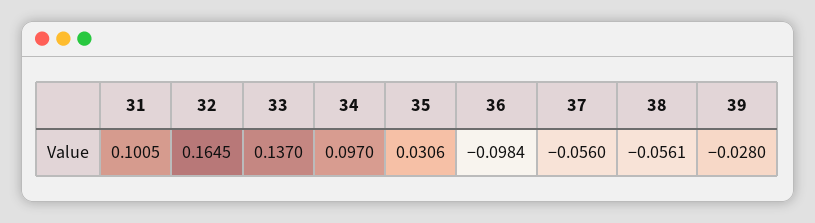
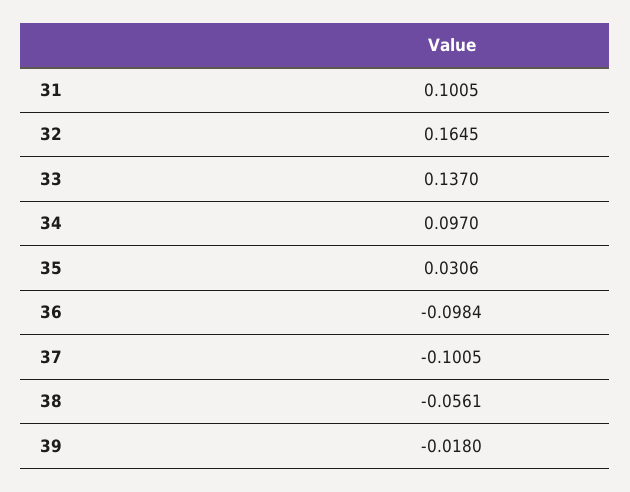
37: -0.056 -> -0.1005
39: -0.028 -> -0.018

